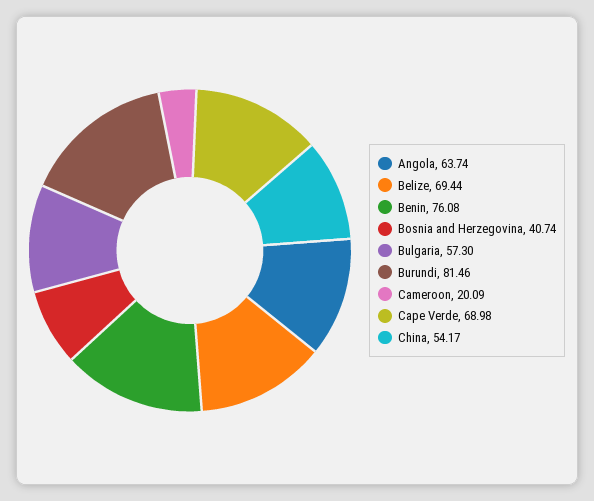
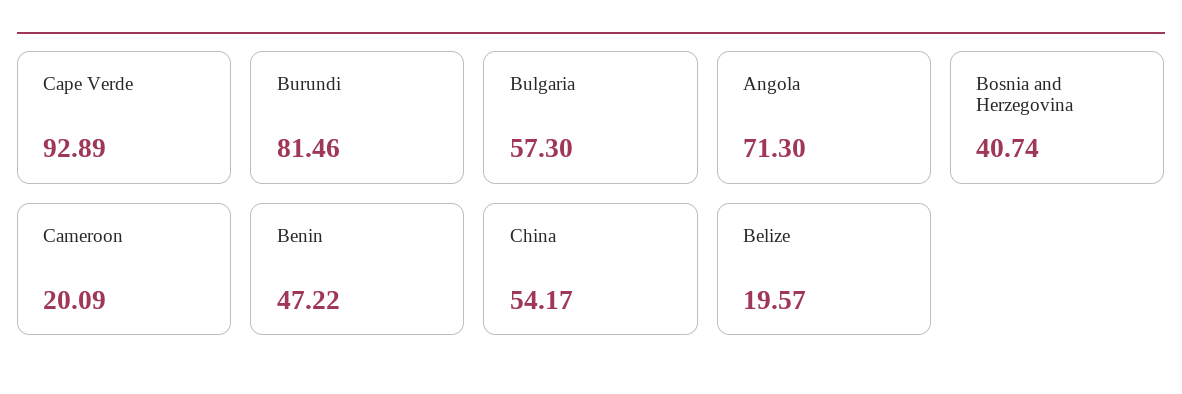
Angola: 63.74 -> 71.3
Belize: 69.44 -> 19.57
Benin: 76.08 -> 47.22
Cape Verde: 68.98 -> 92.89

